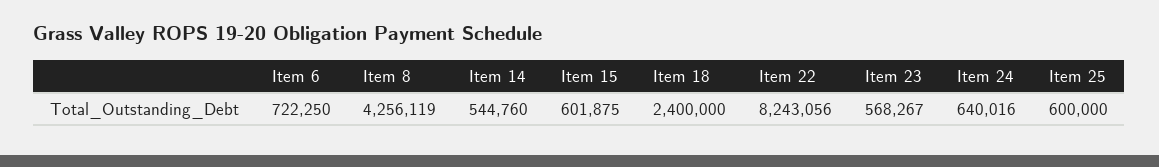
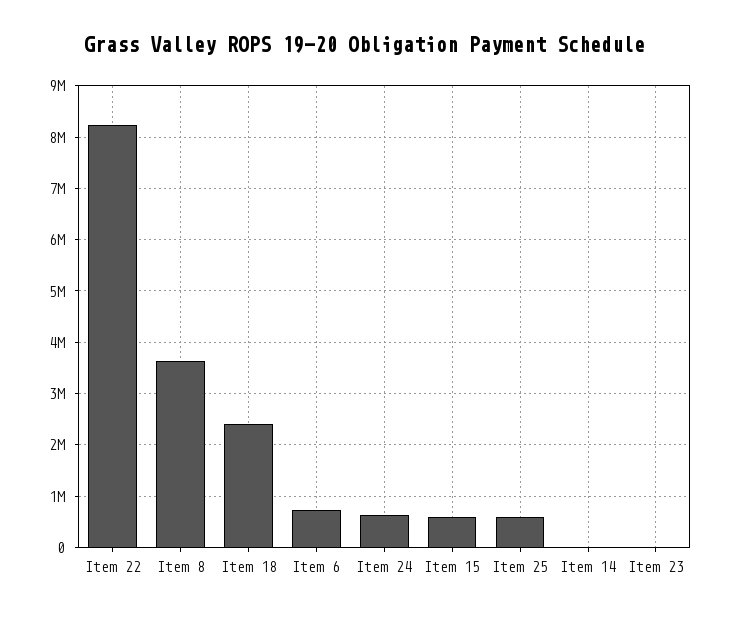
Item 8: 4256119 -> 3600000
Item 14: 544760 -> 0
Item 23: 568267 -> 0

